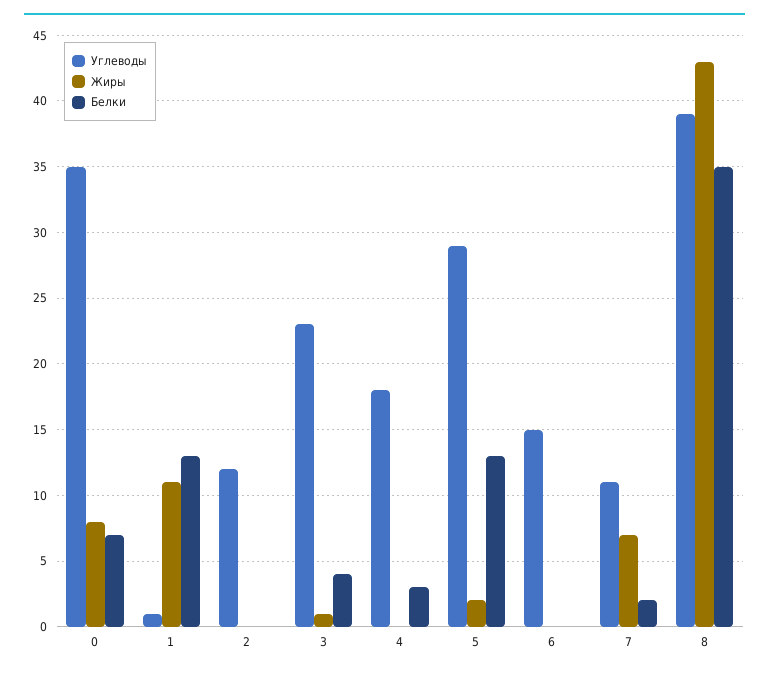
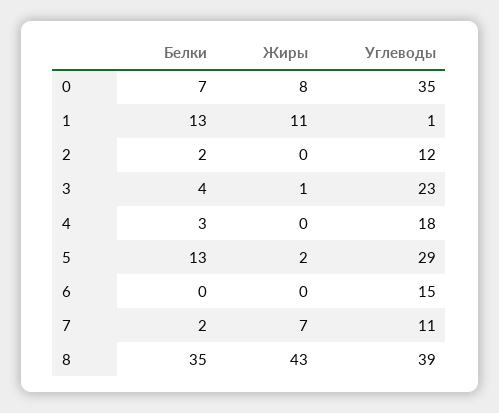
Белки, 2: 0 -> 2

